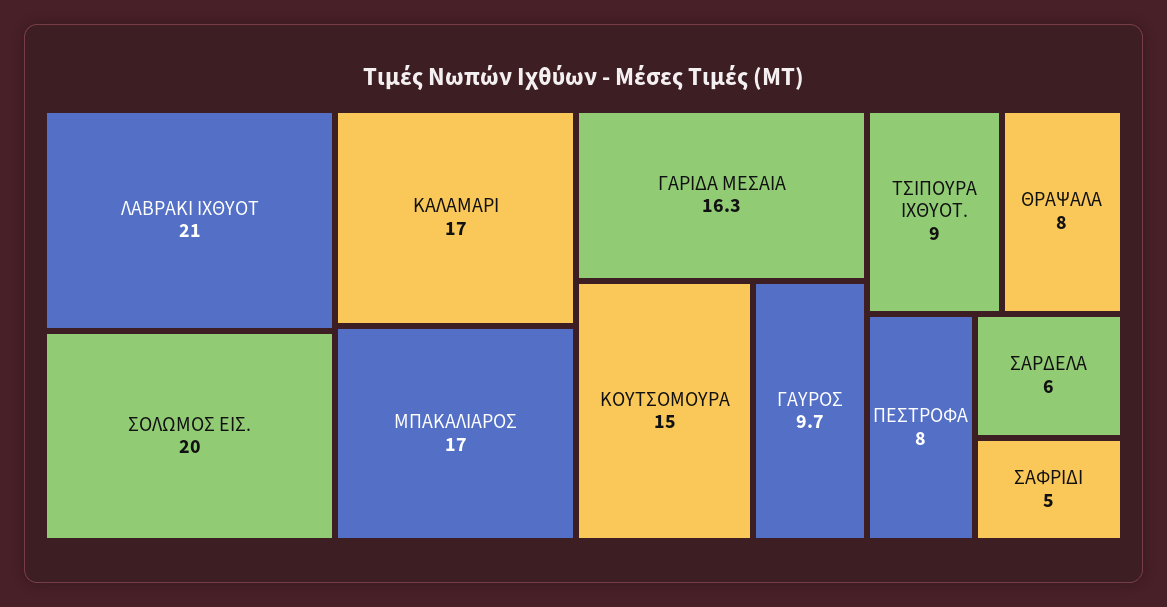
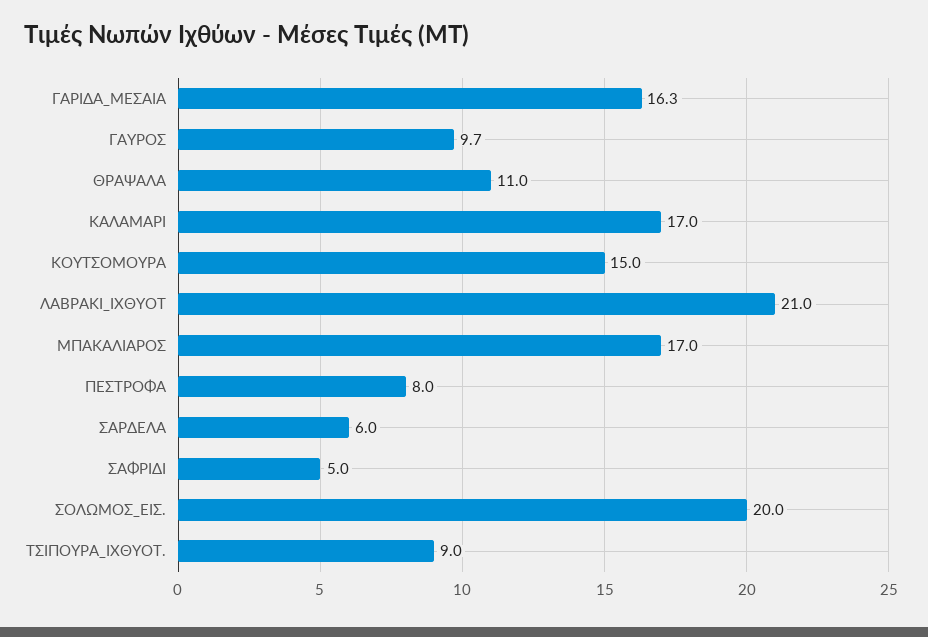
ΘΡΑΨΑΛΑ: 8 -> 11

